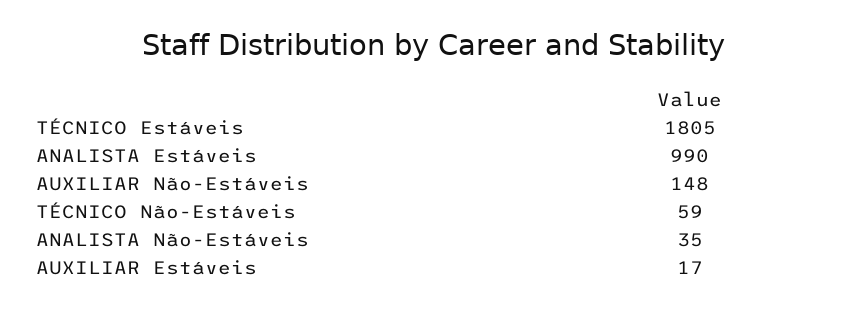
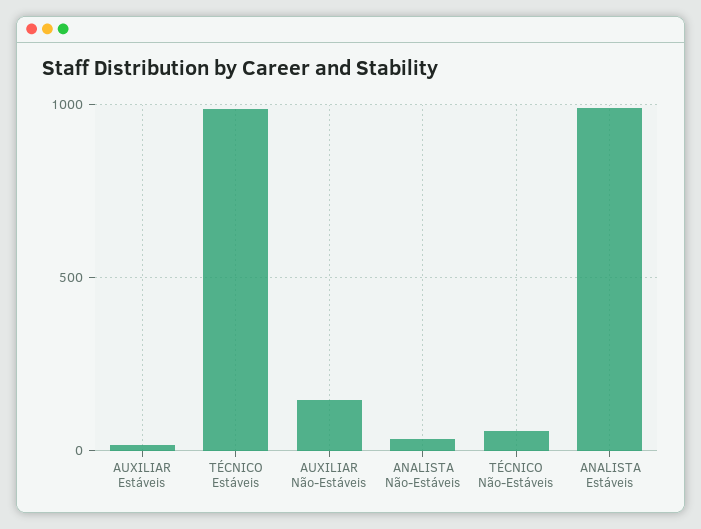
TÉCNICO Estáveis: 1805 -> 1000

